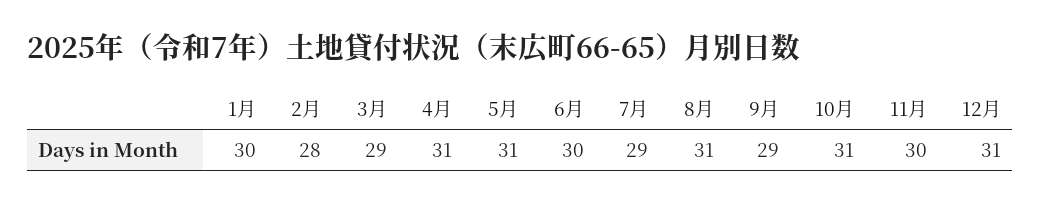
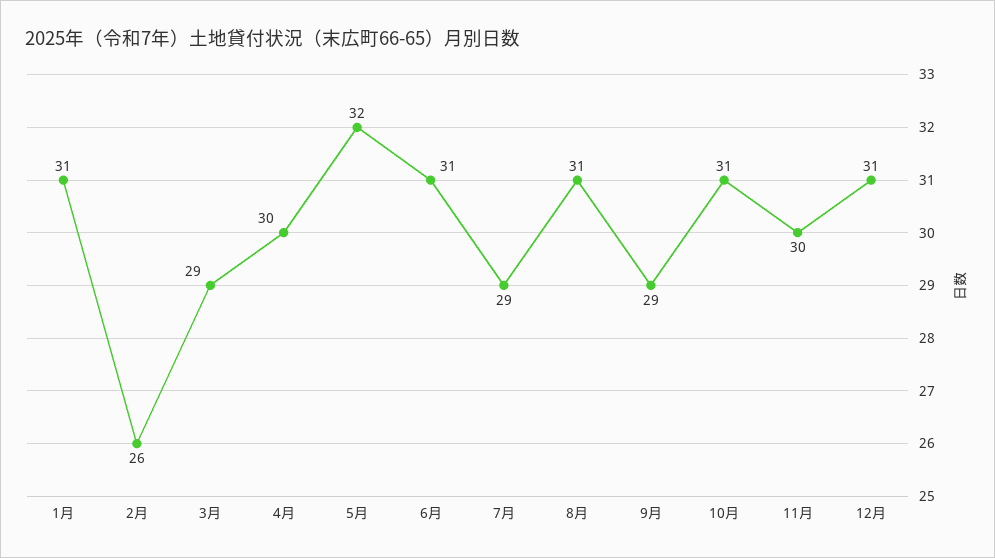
1月: 30 -> 31
2月: 28 -> 26
4月: 31 -> 30
5月: 31 -> 32
6月: 30 -> 31

